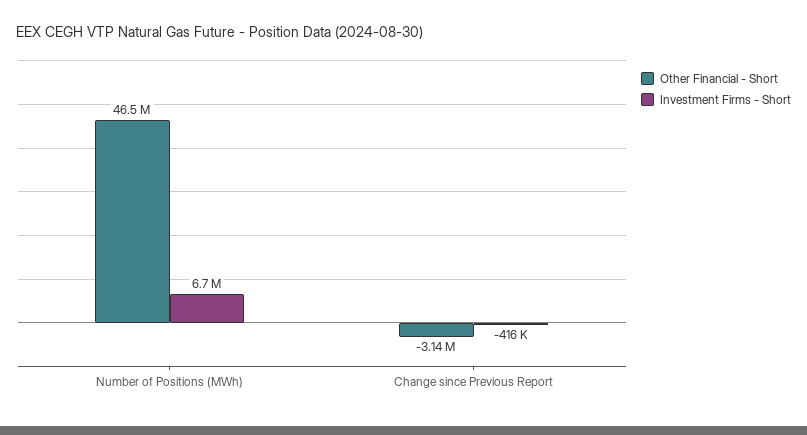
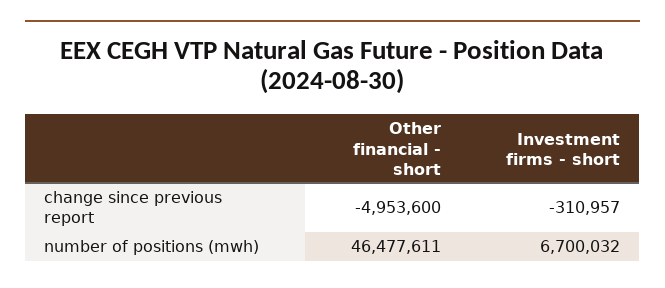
Other Financial - Short, Change since Previous Report: -3140000 -> -4953600
Investment Firms - Short, Change since Previous Report: -416000 -> -310957

